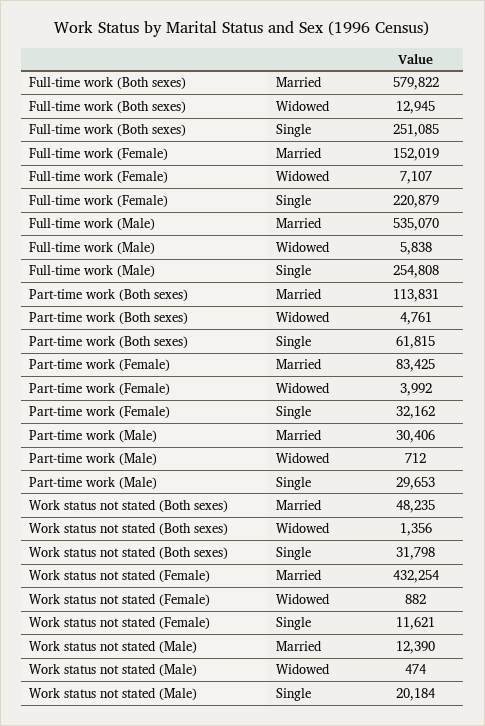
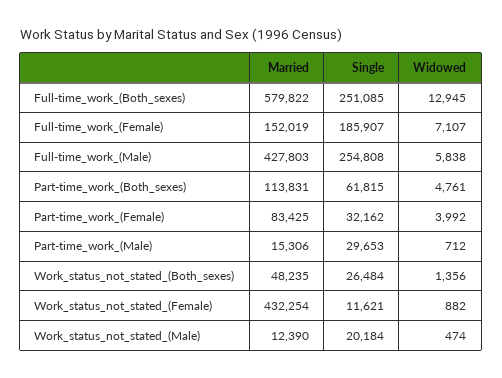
Full-time work (Female), Single: 220879 -> 185907
Full-time work (Male), Married: 535070 -> 427803
Part-time work (Male), Married: 30406 -> 15306
Work status not stated (Both sexes), Single: 31798 -> 26484

